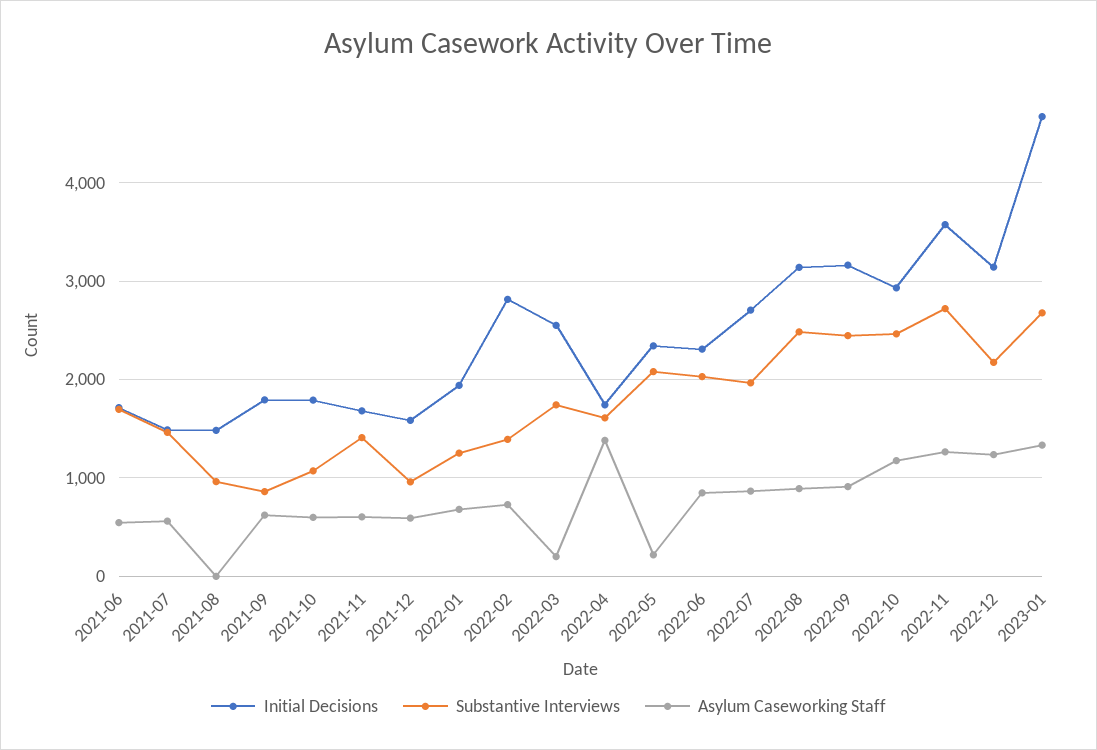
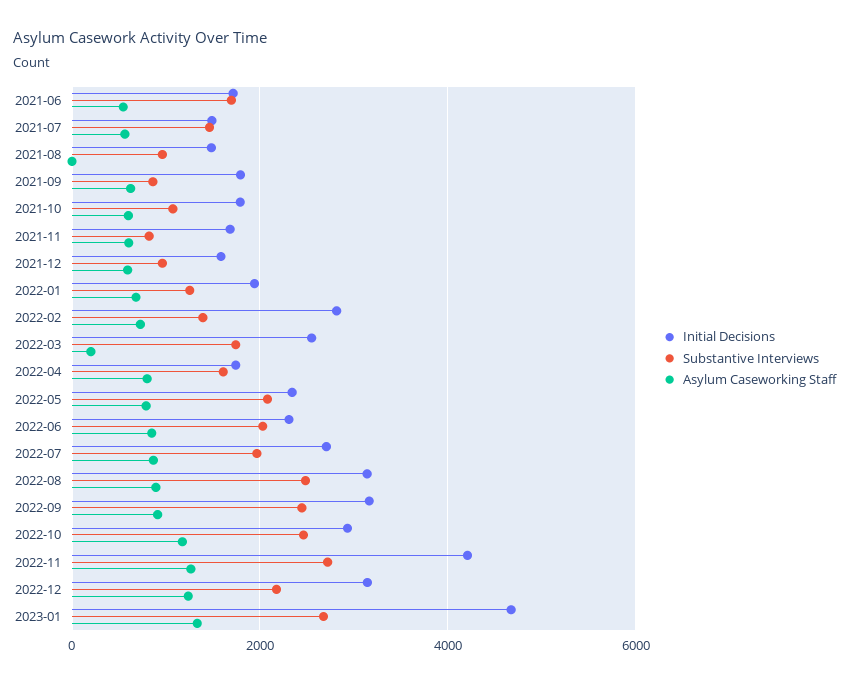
Substantive Interviews, 2021-11: 1400 -> 800
Asylum Caseworking Staff, 2022-04: 1400 -> 800
Asylum Caseworking Staff, 2022-05: 200 -> 800
Initial Decisions, 2022-11: 3600 -> 4200

